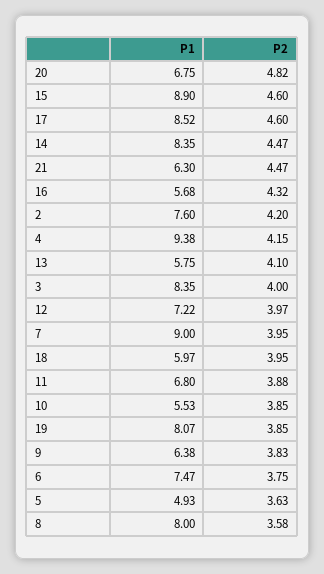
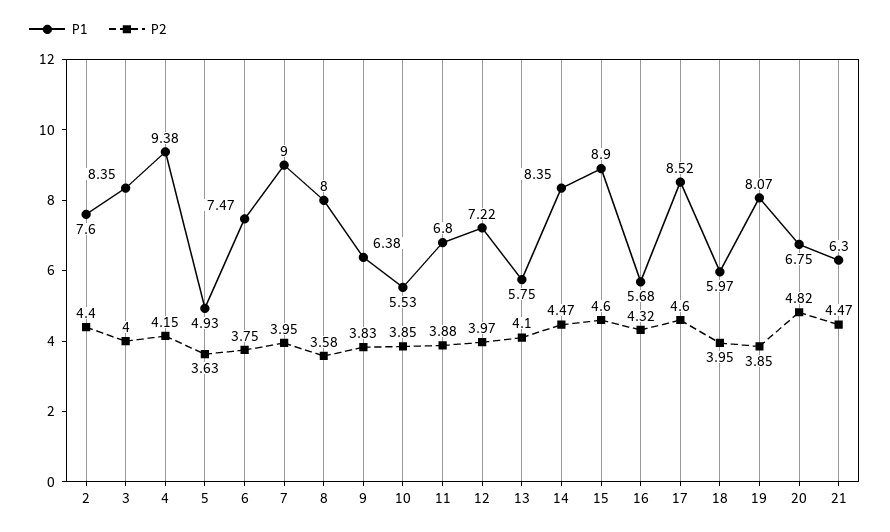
P2, 2: 4.2 -> 4.4

